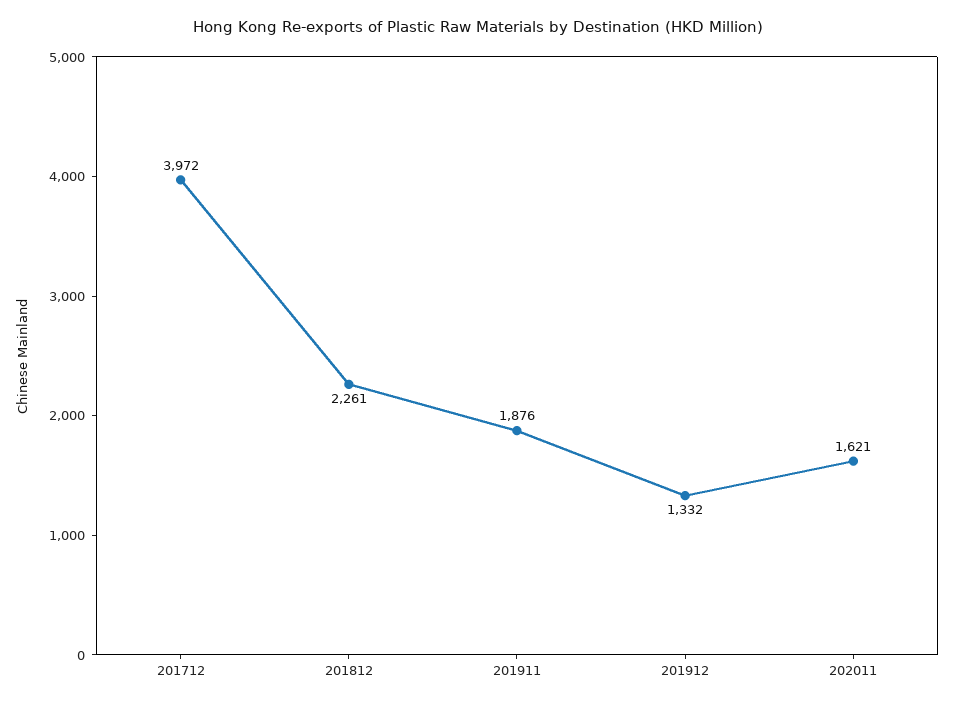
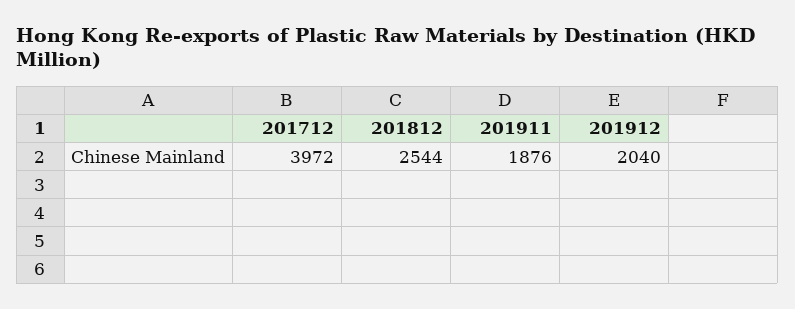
201812: 2261 -> 2544
201912: 1332 -> 2040
202011: 1621 -> none

